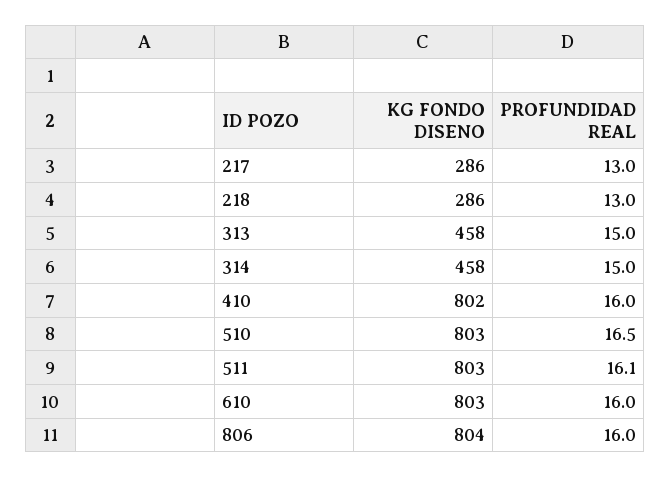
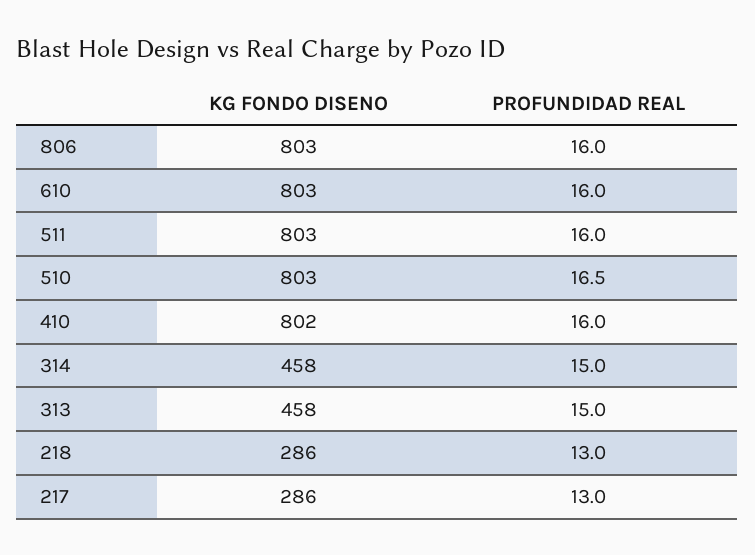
PROFUNDIDAD REAL, 511: 16.1 -> 16
KG FONDO DISENO, 806: 804 -> 803

